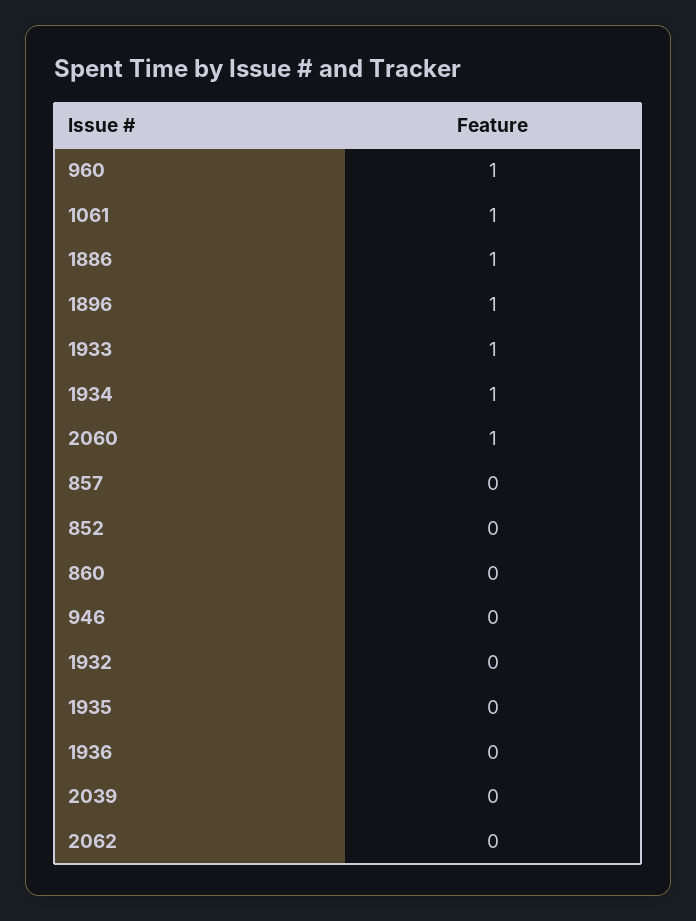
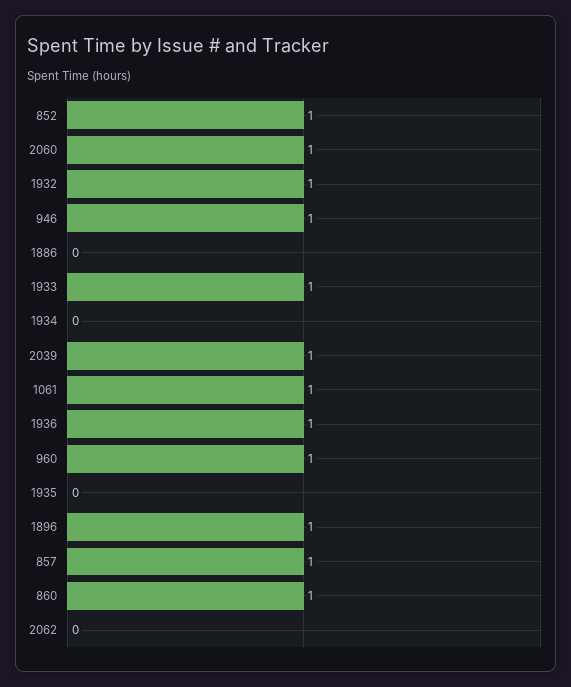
1886: 1 -> 0
1934: 1 -> 0
857: 0 -> 1
852: 0 -> 1
860: 0 -> 1
946: 0 -> 1
1932: 0 -> 1
1936: 0 -> 1
2039: 0 -> 1

